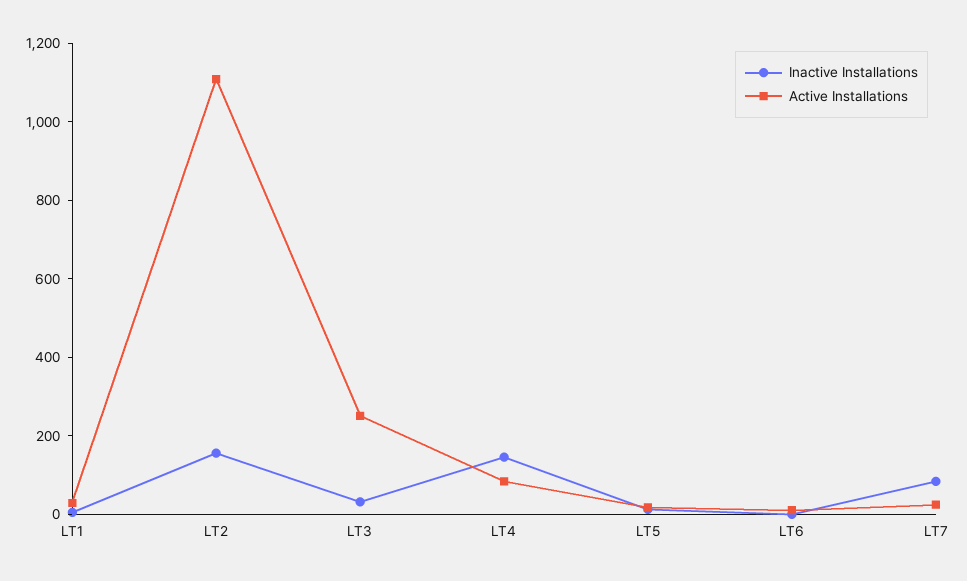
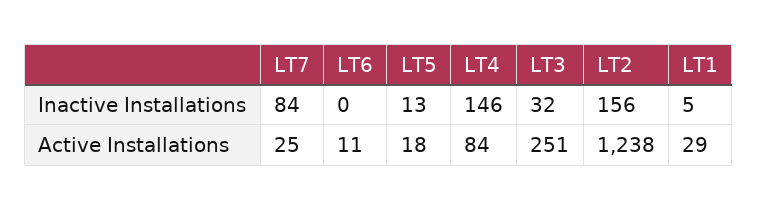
Active Installations, LT2: 1100 -> 1238

